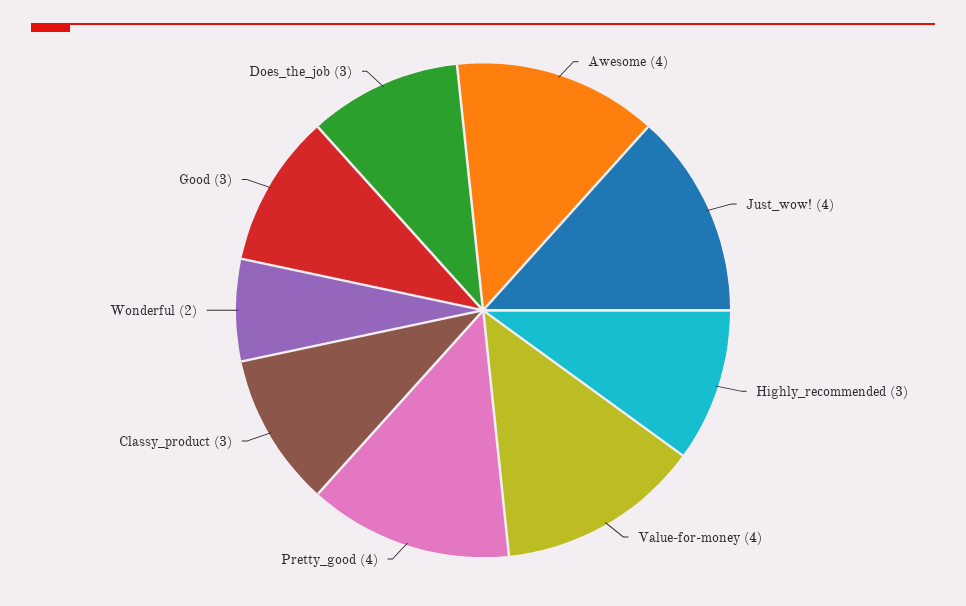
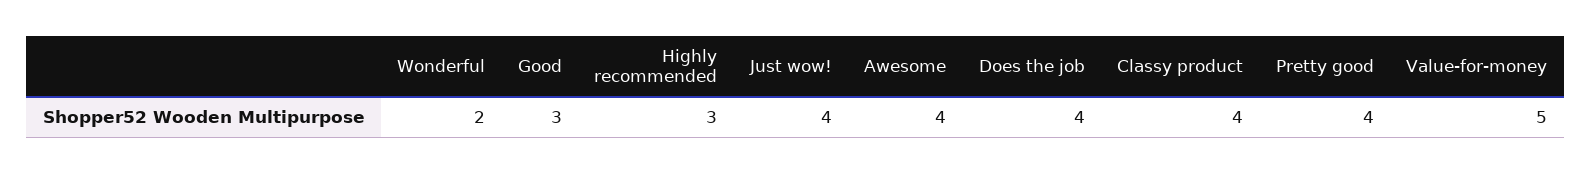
Value-for-money: 4 -> 5
Classy_product: 3 -> 4
Does_the_job: 3 -> 4

